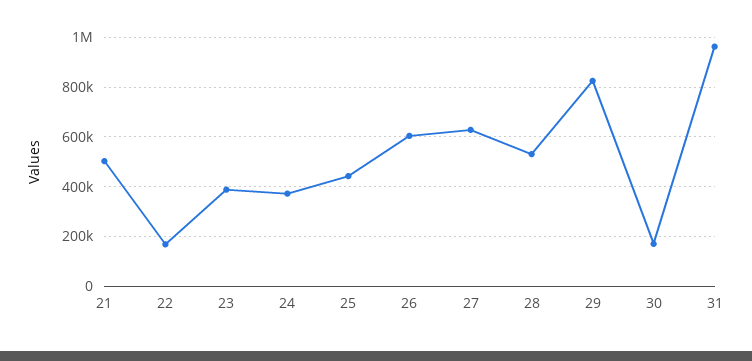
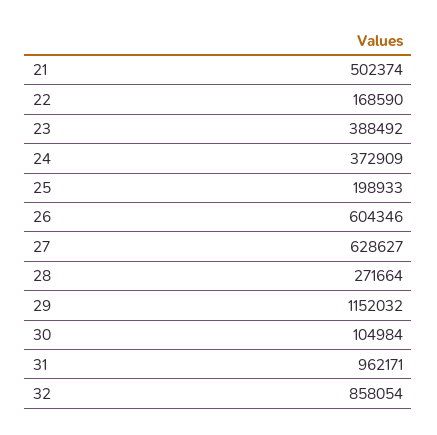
25: 450000 -> 198933
28: 525000 -> 271664
29: 825000 -> 1152032
30: 175000 -> 104984
32: none -> 858054

